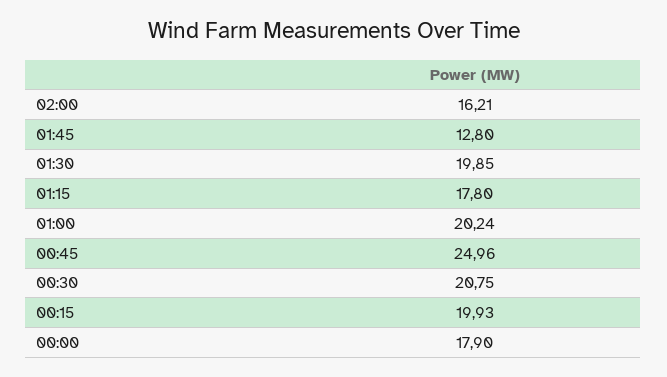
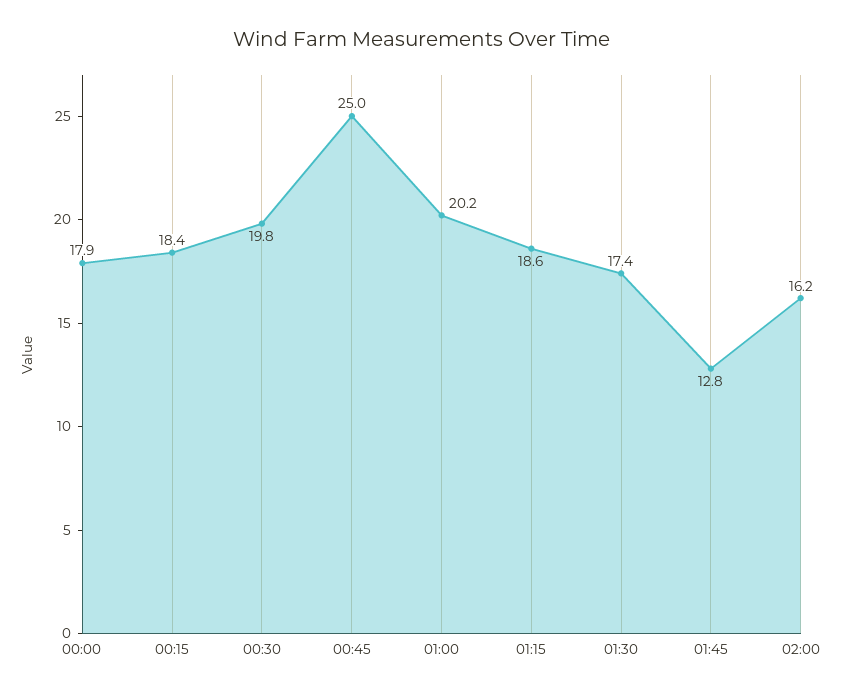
01:30: 19.85 -> 17.4
01:15: 17.8 -> 18.6
00:30: 20.75 -> 19.8
00:15: 19.93 -> 18.4

